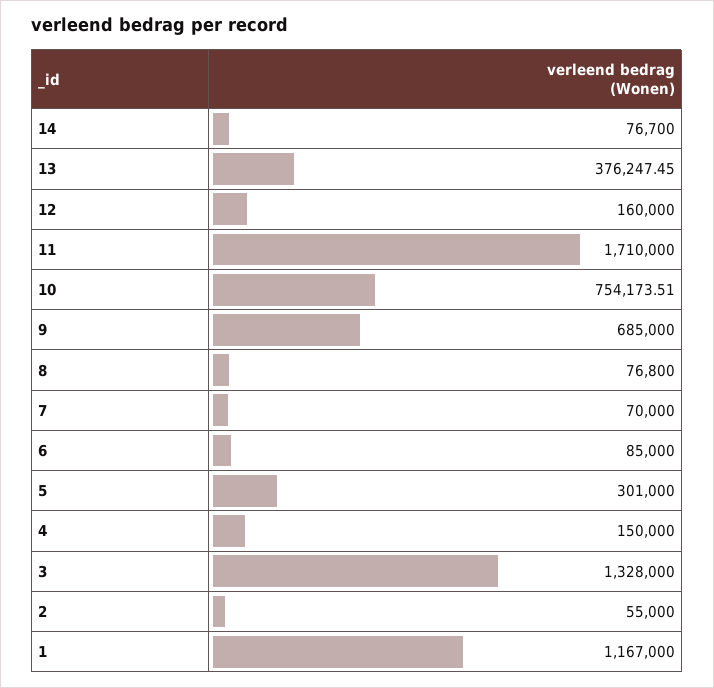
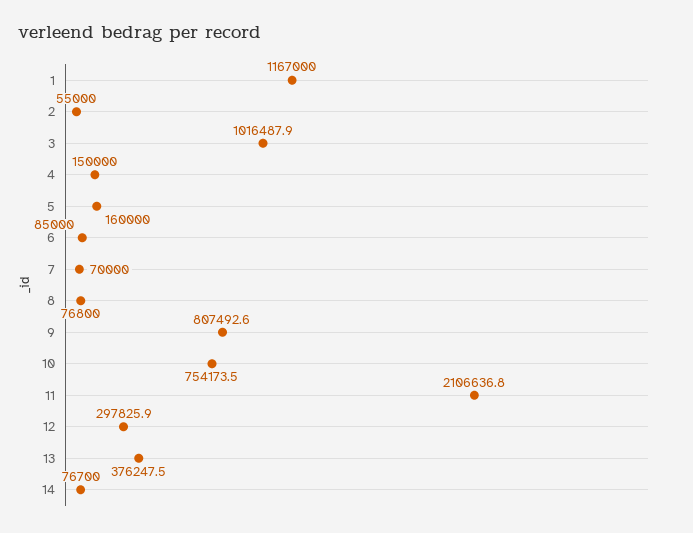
12: 160000 -> 297825.9
11: 1710000 -> 2106636.8
9: 685000 -> 807492.6
5: 301000 -> 160000
3: 1328000 -> 1016487.9

